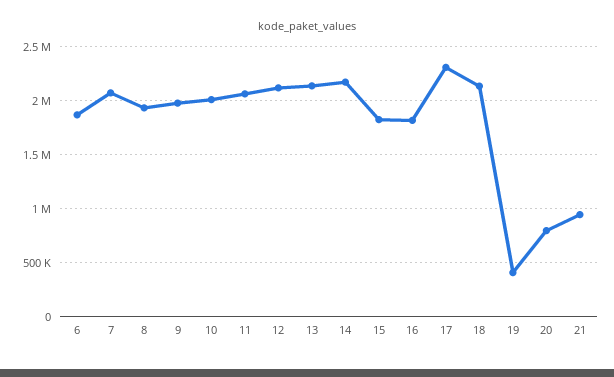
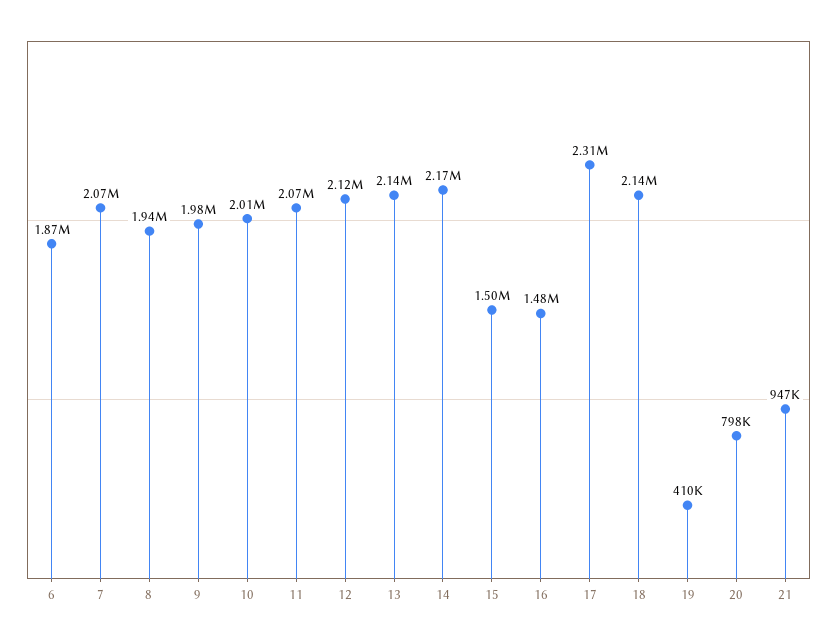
15: 1800000 -> 1500000
16: 1800000 -> 1480000

